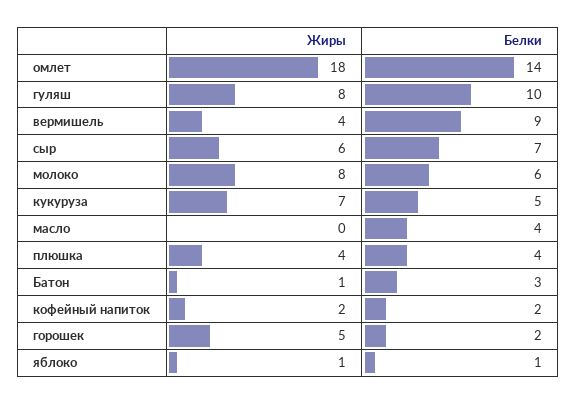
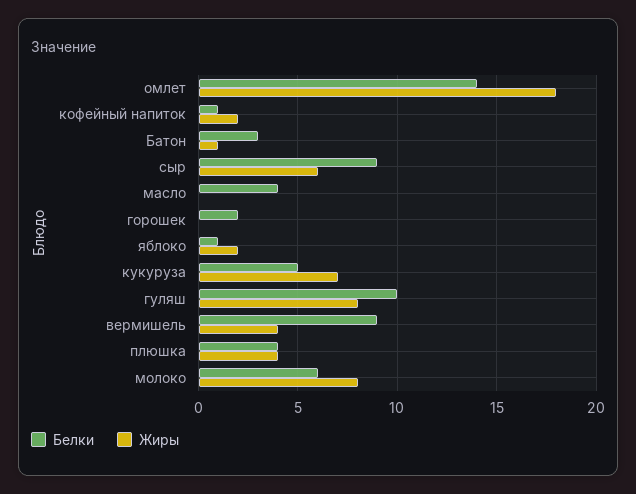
Белки, сыр: 7 -> 9
Белки, кофейный напиток: 2 -> 1
Жиры, горошек: 5 -> 0
Жиры, яблоко: 1 -> 2

